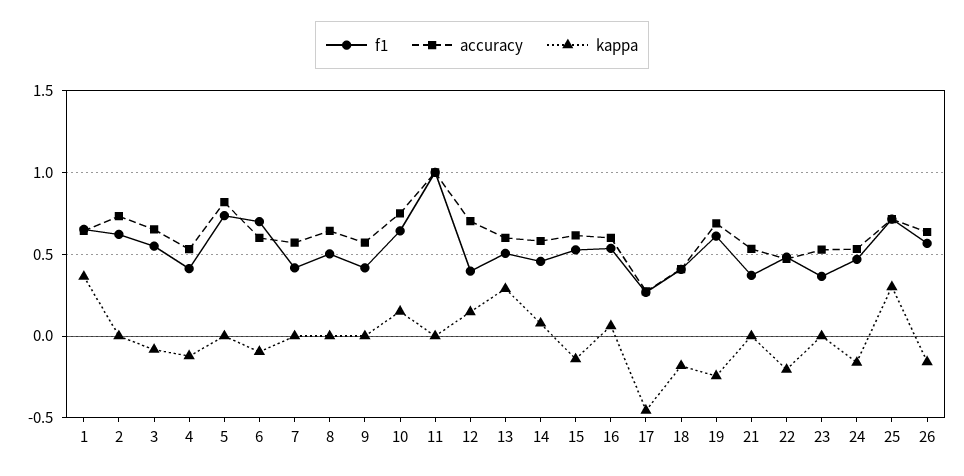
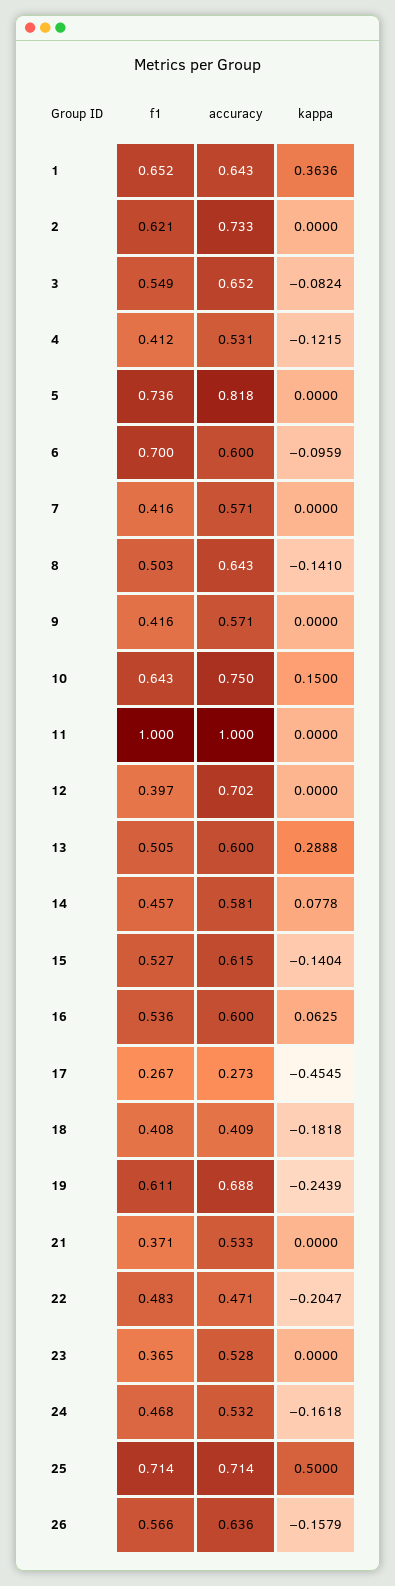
kappa, 8: 0 -> -0.141
kappa, 12: 0.15 -> 0
kappa, 25: 0.3 -> 0.5

